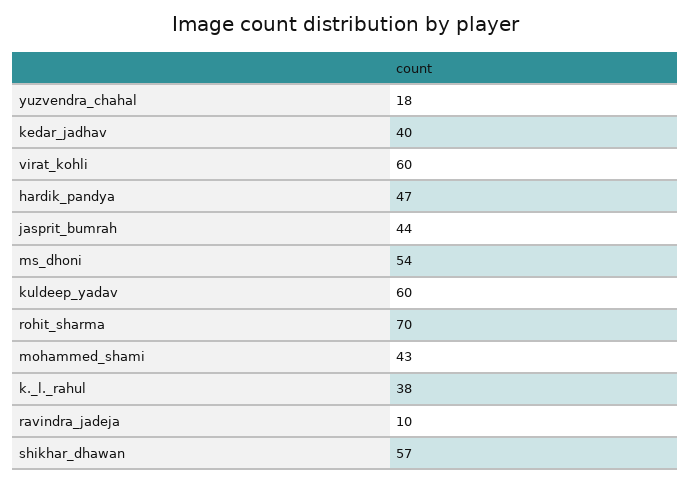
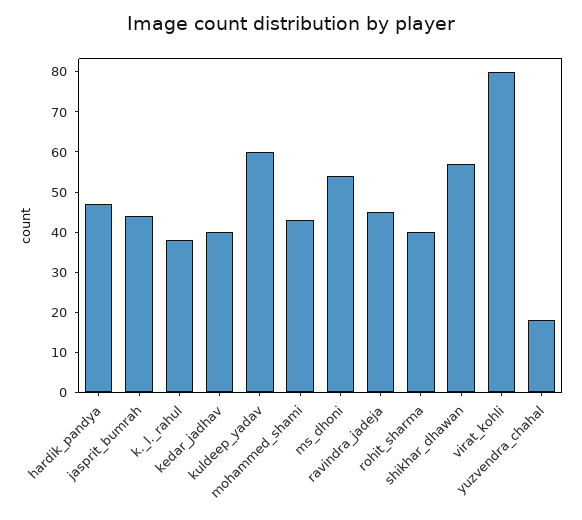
virat_kohli: 60 -> 80
rohit_sharma: 70 -> 40
ravindra_jadeja: 10 -> 45

